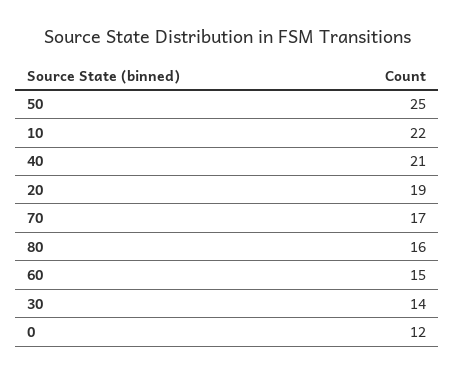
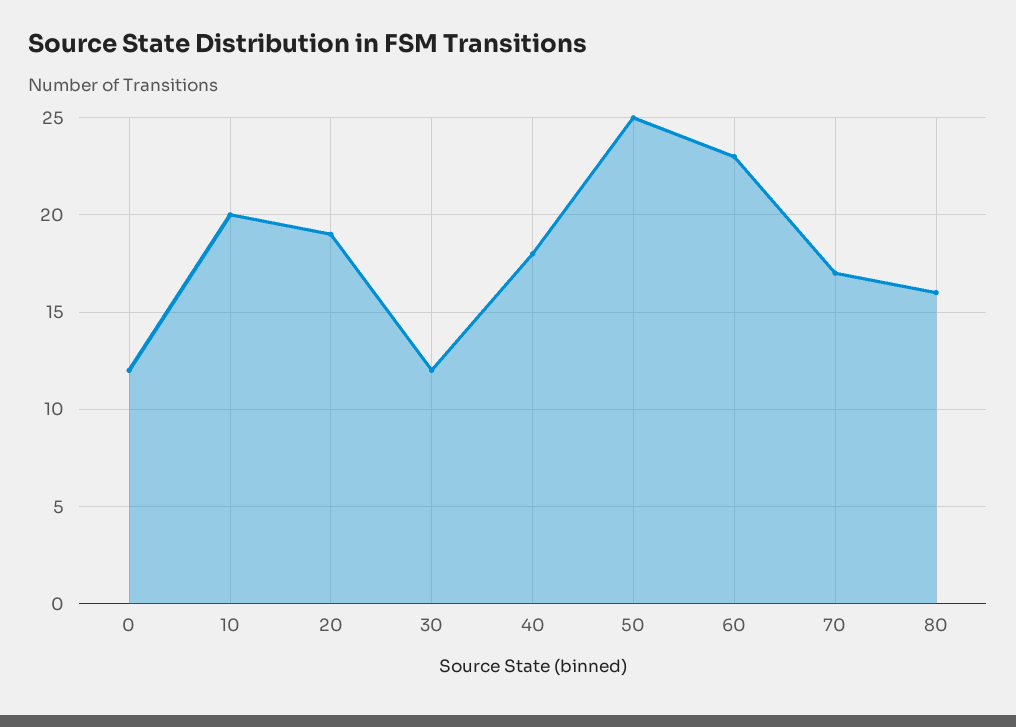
10: 22 -> 20
40: 21 -> 18
60: 15 -> 23
30: 14 -> 12

